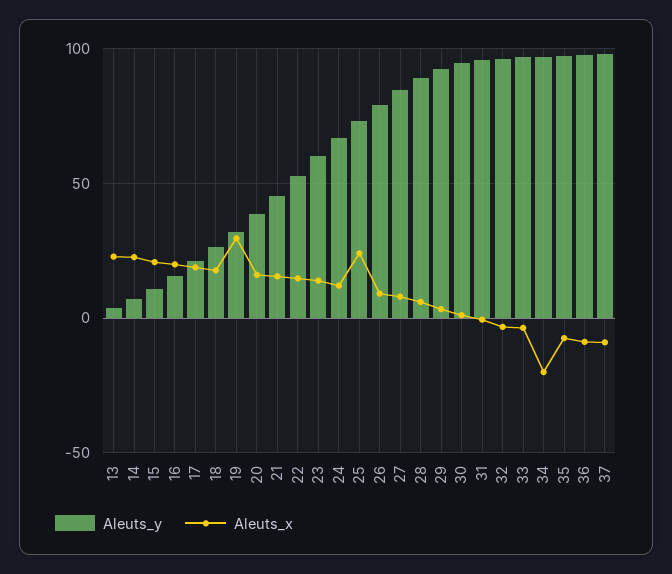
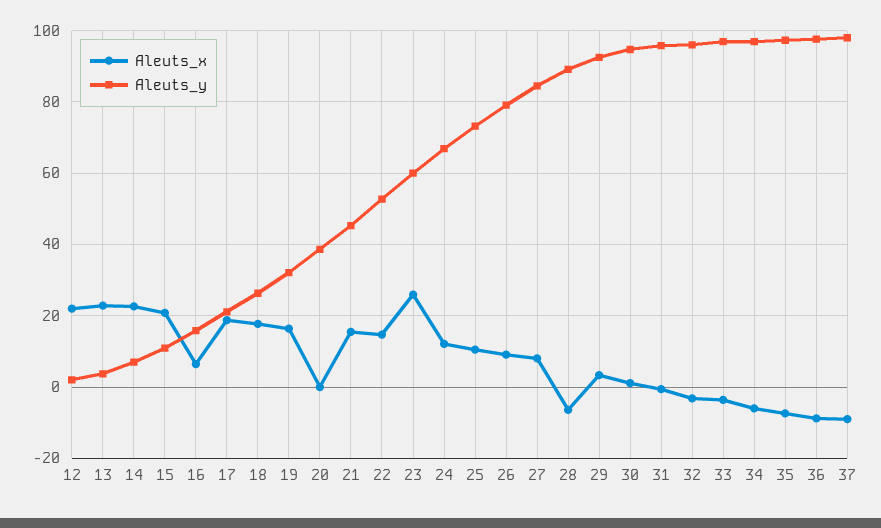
Aleuts_x, 16: 20 -> 6
Aleuts_x, 19: 30 -> 16
Aleuts_x, 20: 15 -> 0
Aleuts_x, 23: 15 -> 26
Aleuts_x, 25: 25 -> 10
Aleuts_x, 28: 5 -> -6
Aleuts_x, 34: -20 -> -6
Aleuts_x, 12: none -> 22
Aleuts_y, 12: none -> 2

